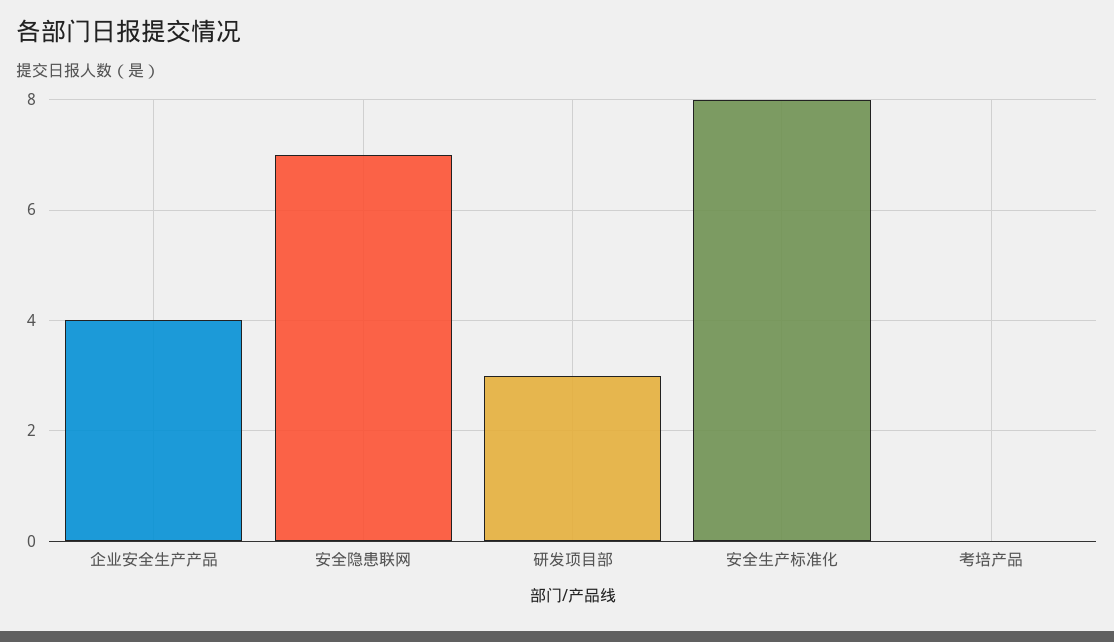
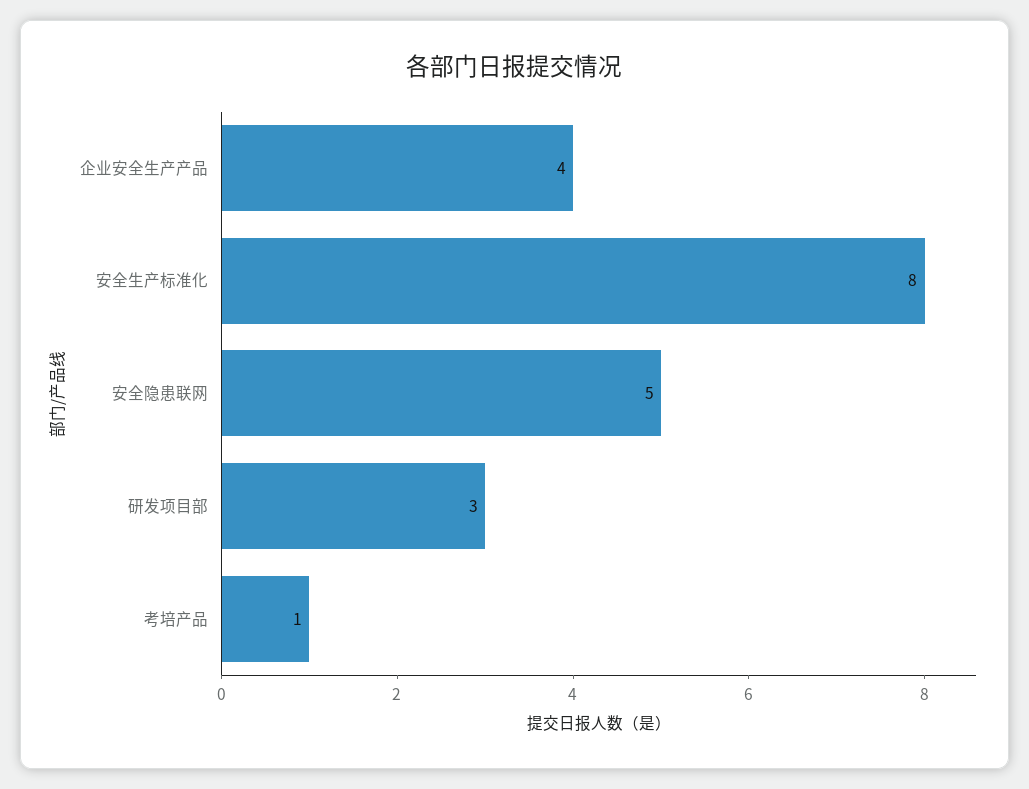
安全隐患联网: 7 -> 5
考培产品: 0 -> 1

